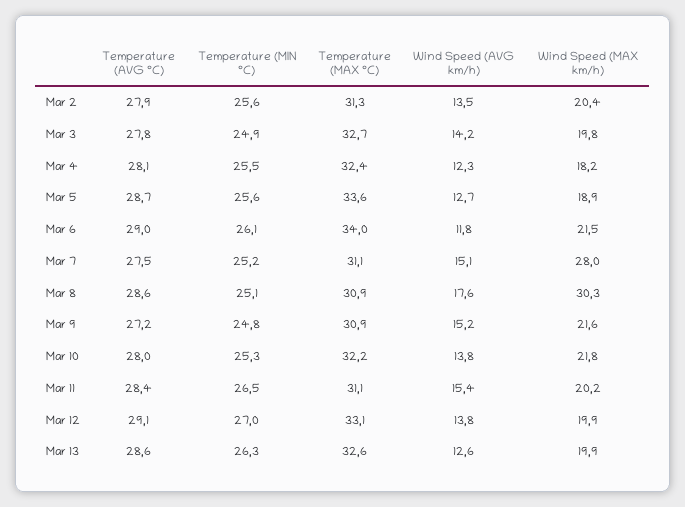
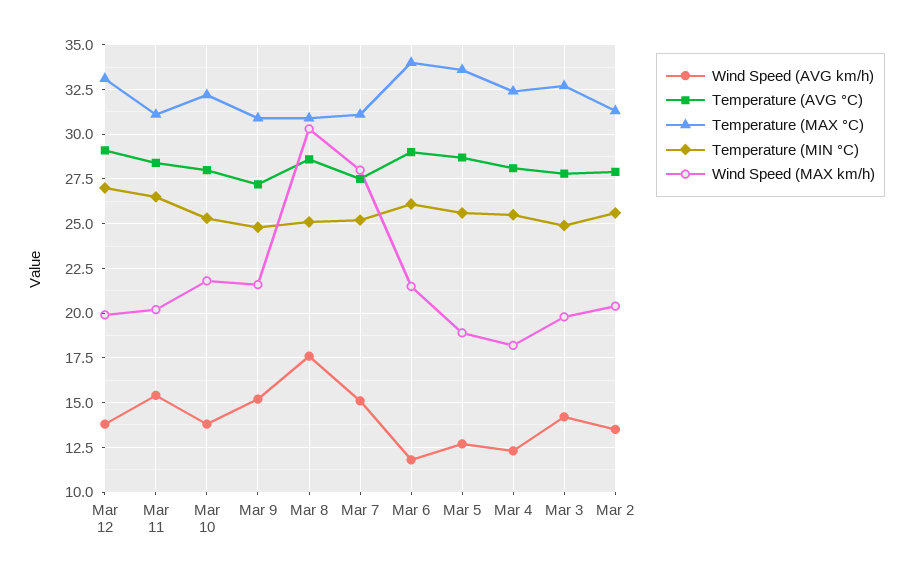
Temperature (AVG °C), Mar 13: 28.6 -> none
Temperature (MIN °C), Mar 13: 26.3 -> none
Temperature (MAX °C), Mar 13: 32.6 -> none
Wind Speed (AVG km/h), Mar 13: 12.6 -> none
Wind Speed (MAX km/h), Mar 13: 19.9 -> none

